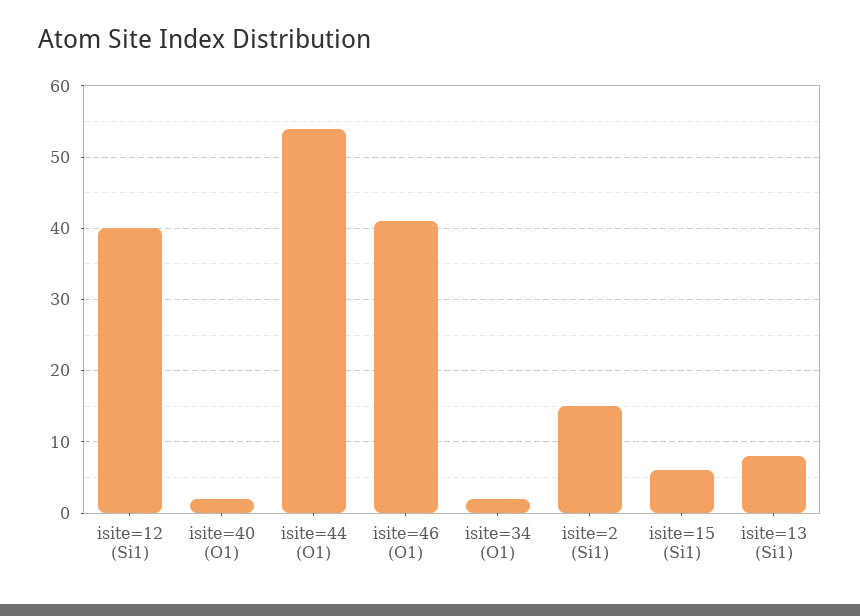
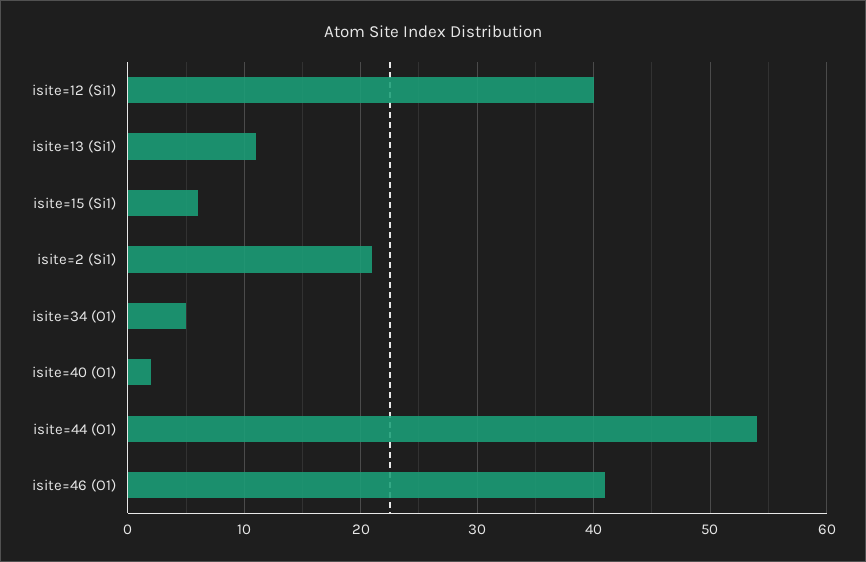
isite=34 (O1): 2 -> 5
isite=2 (Si1): 15 -> 21
isite=13 (Si1): 8 -> 11

